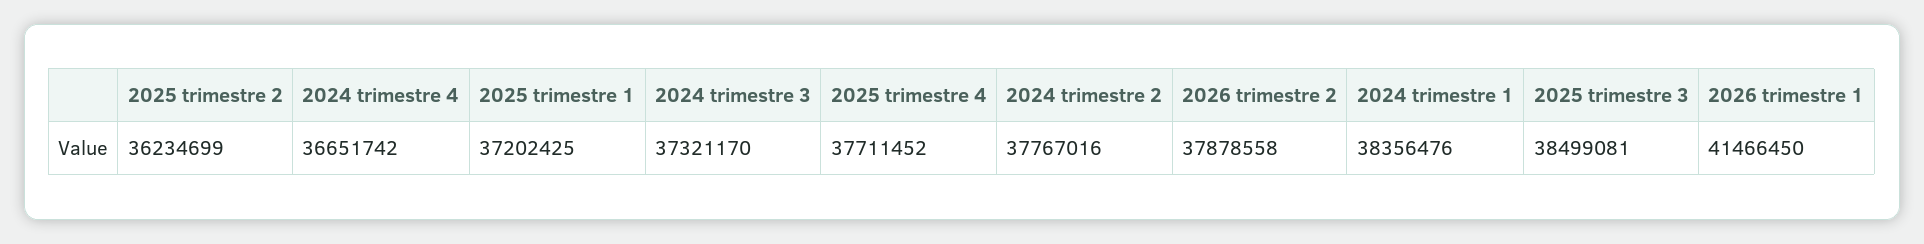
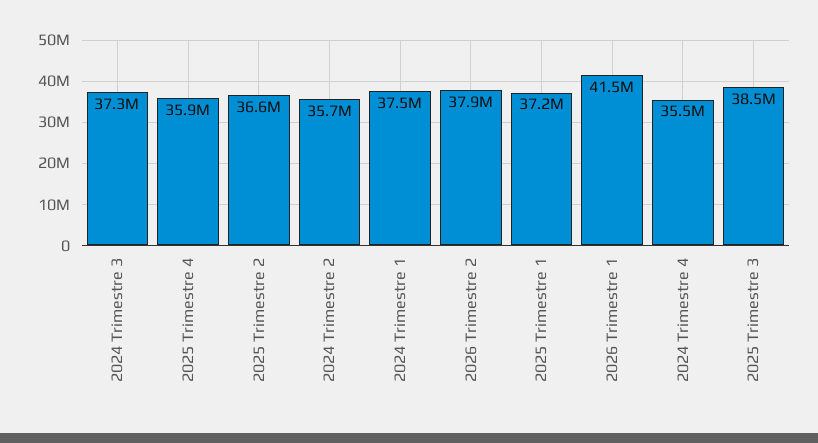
2025 trimestre 2: 36234699 -> 36600000
2024 trimestre 4: 36651742 -> 35500000
2025 trimestre 4: 37711452 -> 35900000
2024 trimestre 2: 37767016 -> 35700000
2024 trimestre 1: 38356476 -> 37500000

